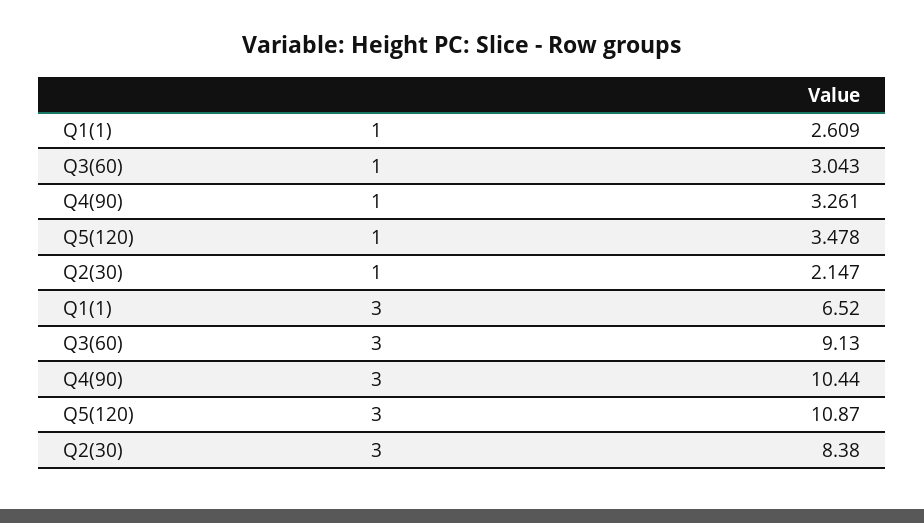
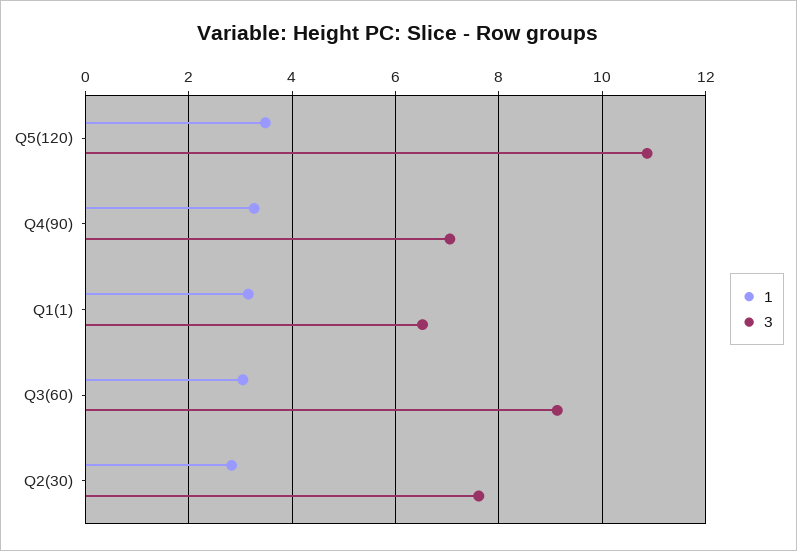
1, Q1(1): 2.609 -> 3.2
1, Q2(30): 2.147 -> 2.8
3, Q4(90): 10.44 -> 7
3, Q2(30): 8.38 -> 7.6

